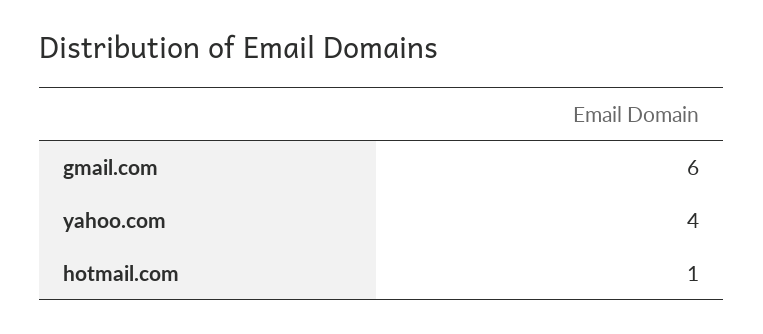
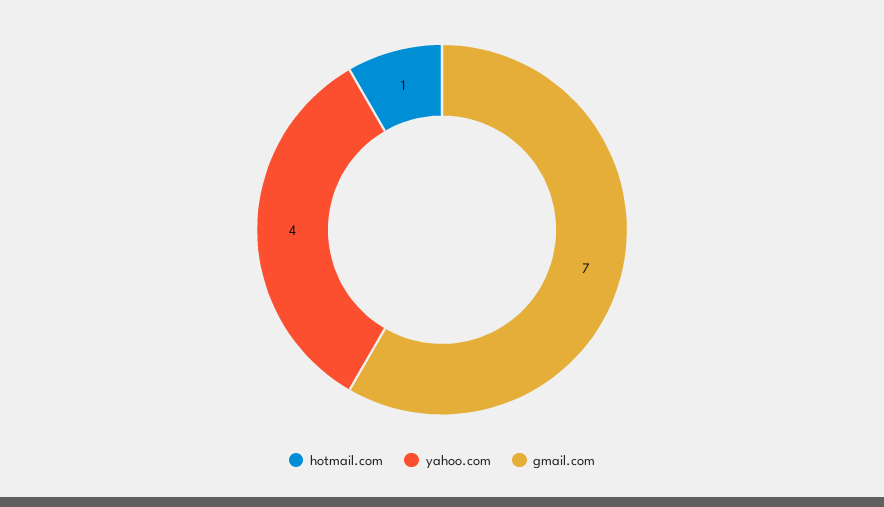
gmail.com: 6 -> 7

